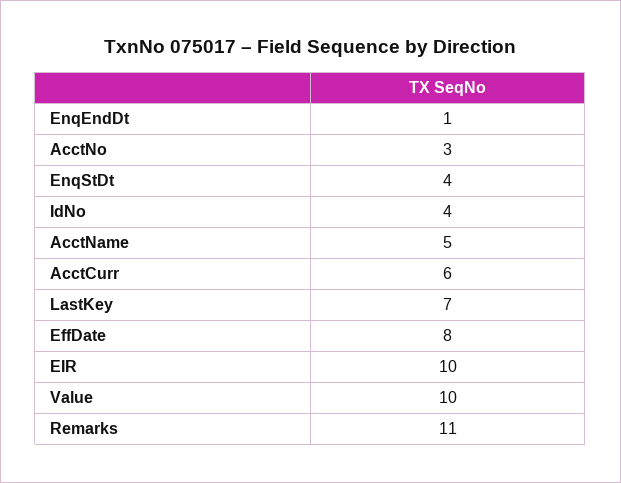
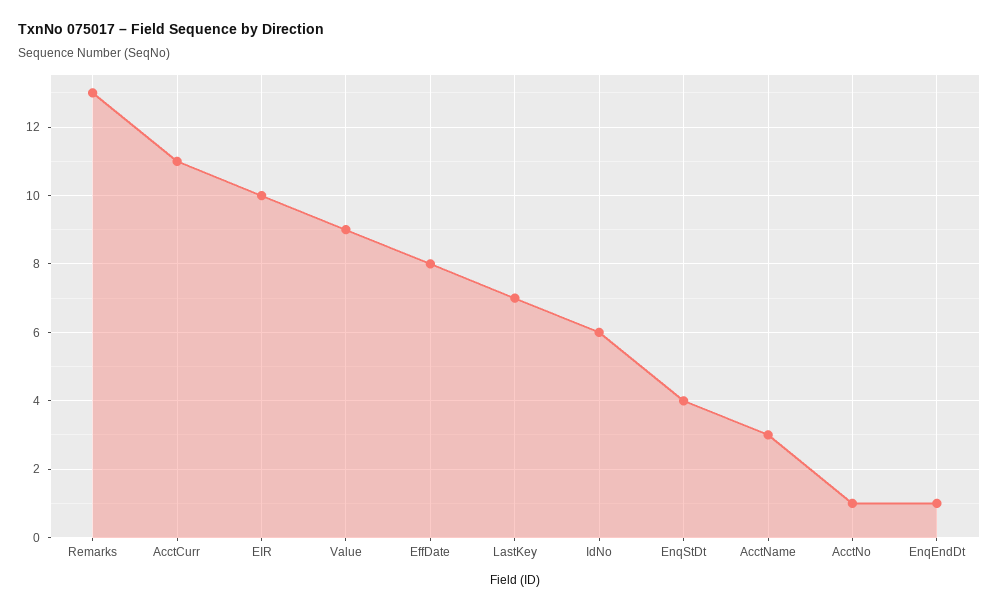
AcctNo: 3 -> 1
IdNo: 4 -> 6
AcctName: 5 -> 3
AcctCurr: 6 -> 11
Value: 10 -> 9
Remarks: 11 -> 13

